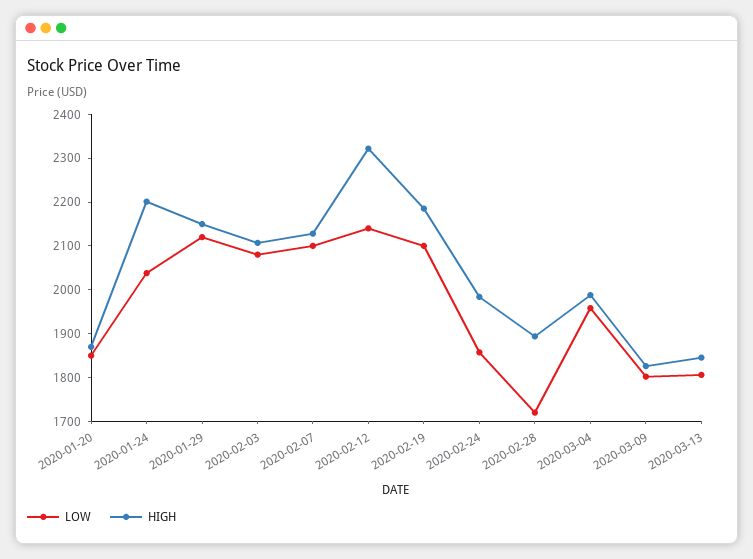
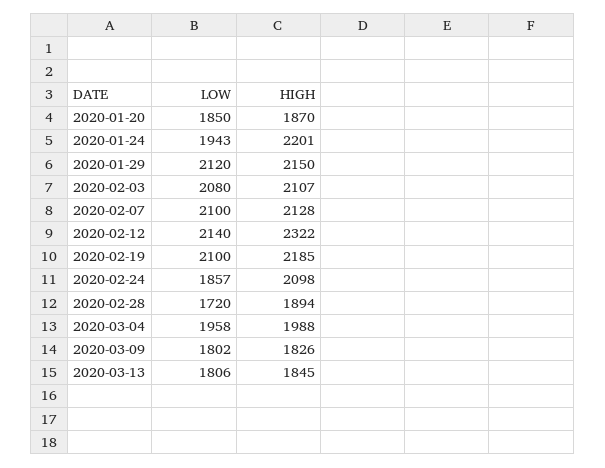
LOW, 2020-01-24: 2040 -> 1943
HIGH, 2020-02-24: 1980 -> 2098

